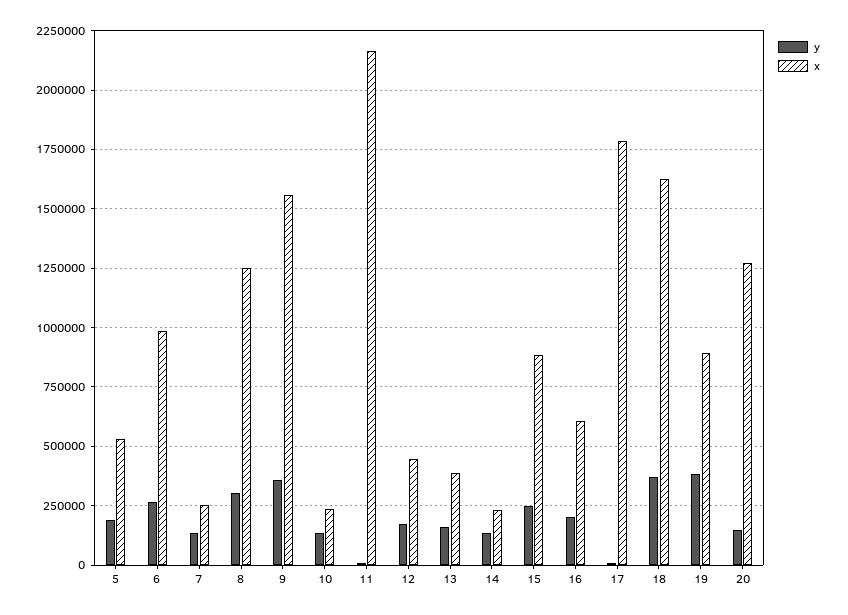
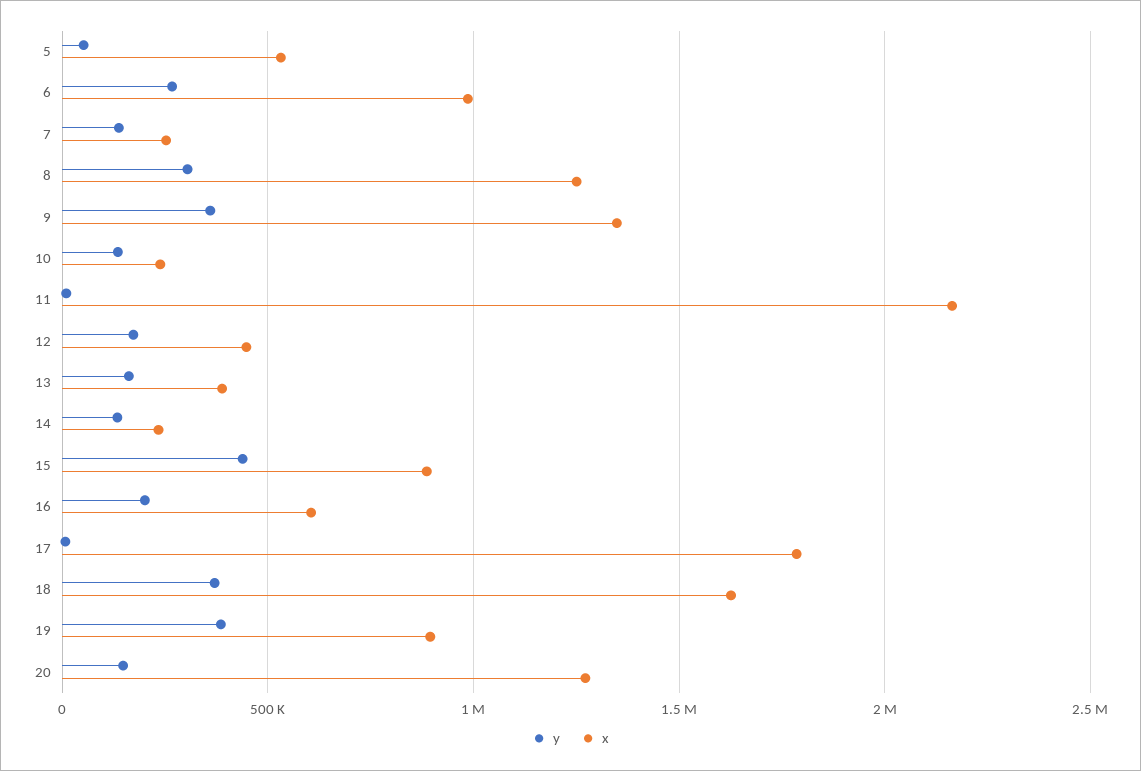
y, 5: 200000 -> 50000
x, 9: 1550000 -> 1350000
y, 15: 250000 -> 450000

